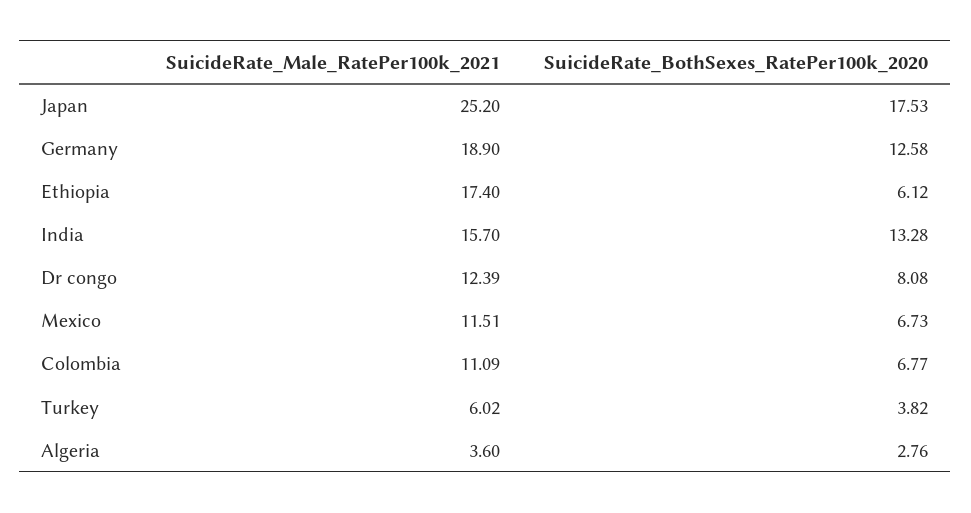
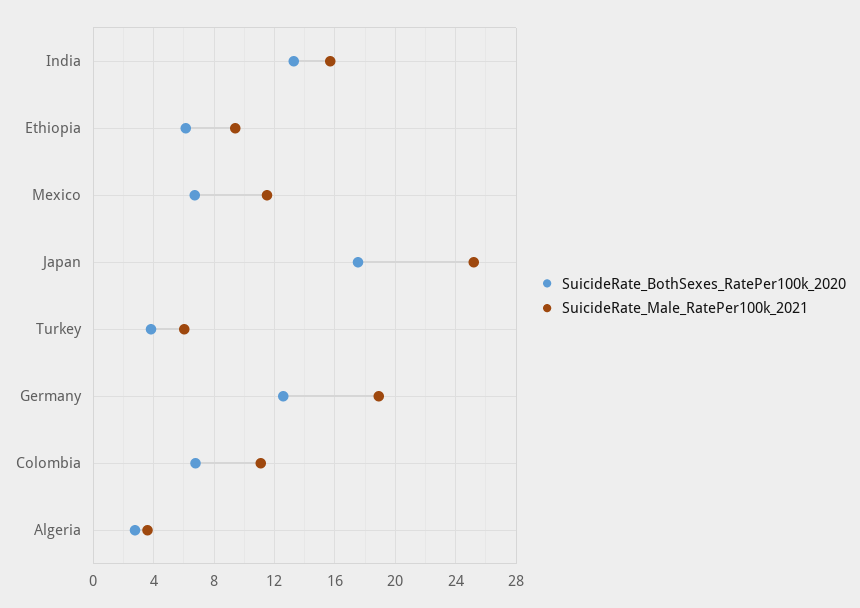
SuicideRate_Male_RatePer100k_2021, Ethiopia: 17.4 -> 9.5
SuicideRate_Male_RatePer100k_2021, Dr congo: 12.39 -> none
SuicideRate_BothSexes_RatePer100k_2020, Dr congo: 8.08 -> none

